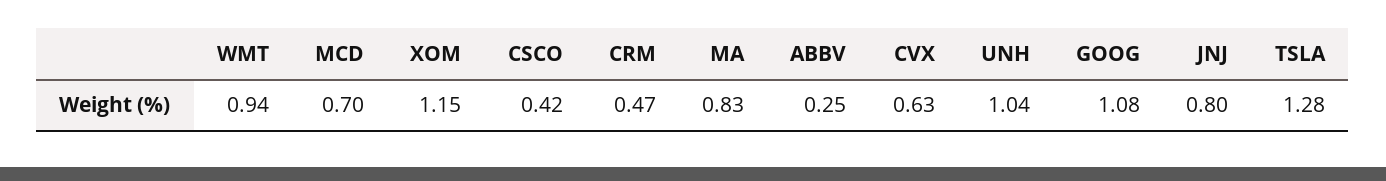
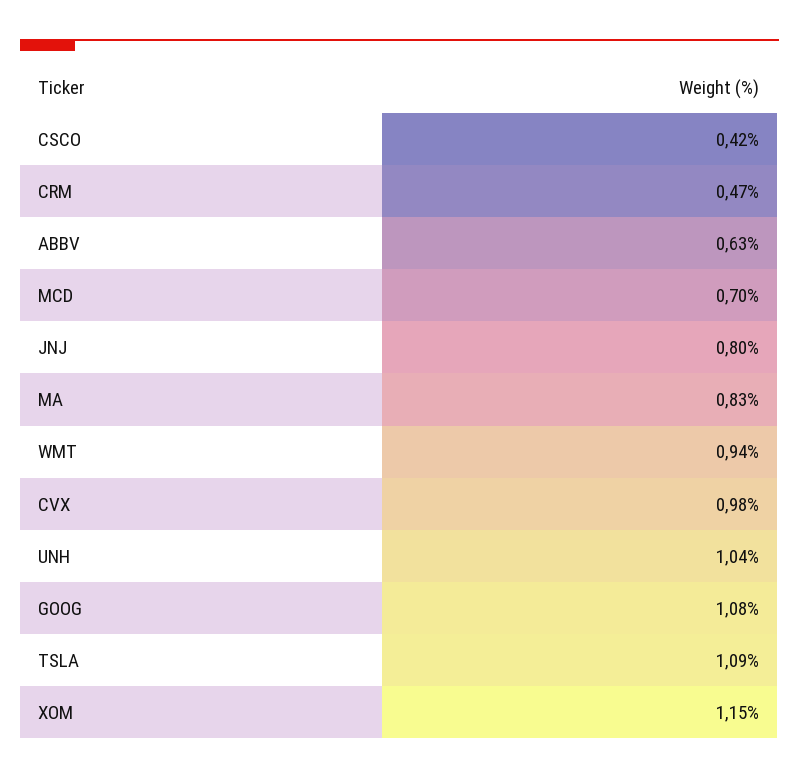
ABBV: 0.25 -> 0.63
CVX: 0.63 -> 0.98
TSLA: 1.28 -> 1.09

